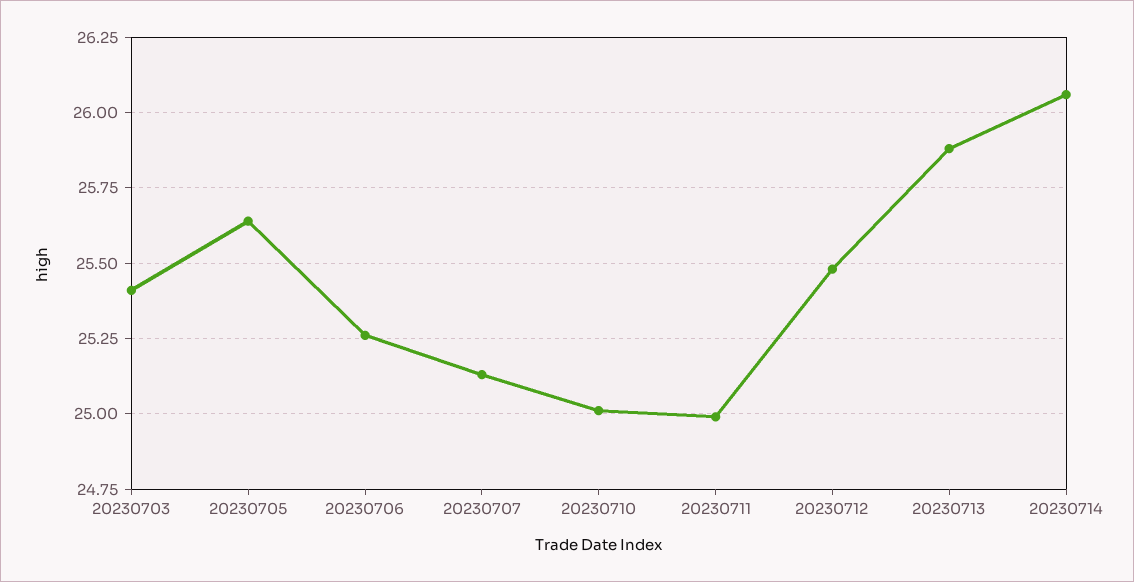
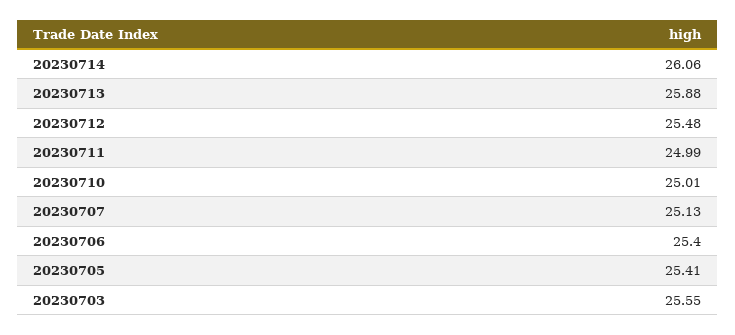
20230703: 25.4 -> 25.55
20230705: 25.65 -> 25.41
20230706: 25.25 -> 25.4

